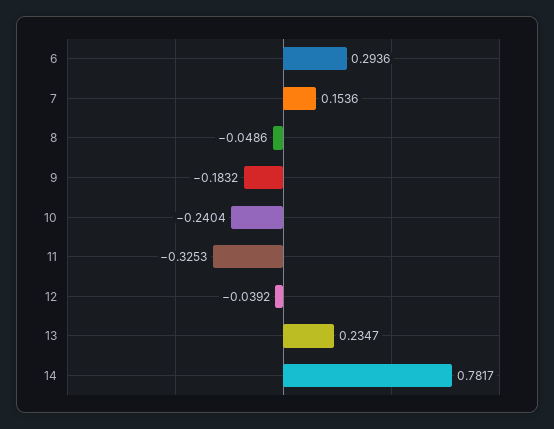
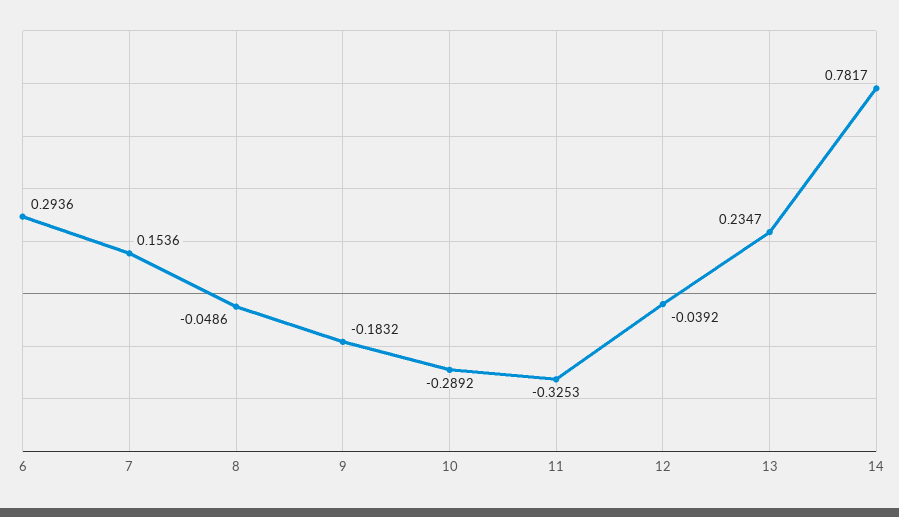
10: -0.2404 -> -0.2892

